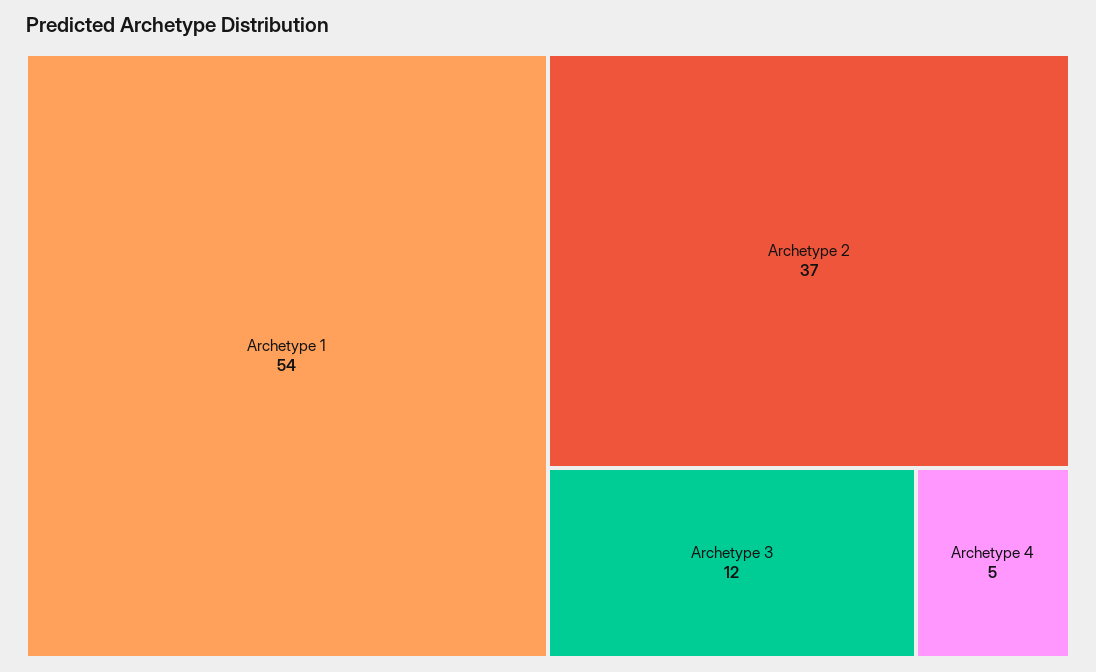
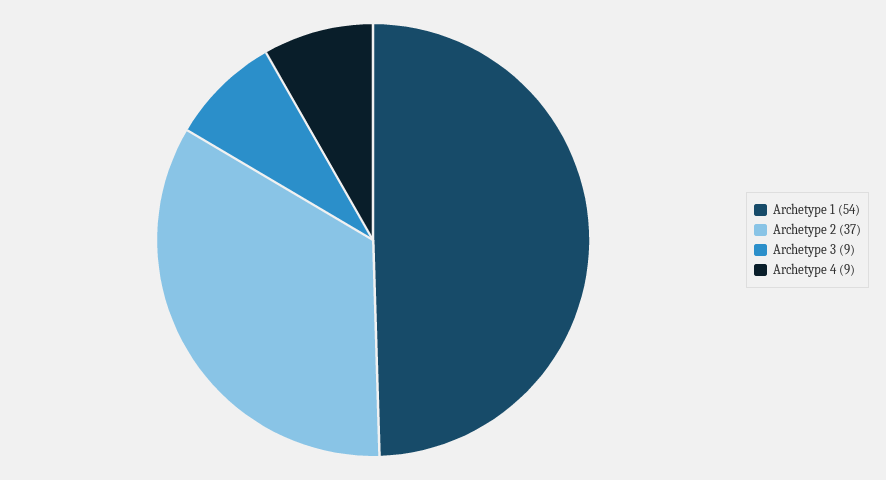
Archetype 3: 12 -> 9
Archetype 4: 5 -> 9

